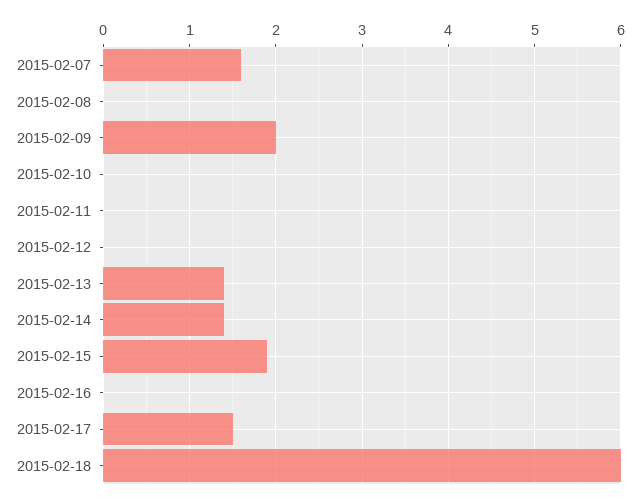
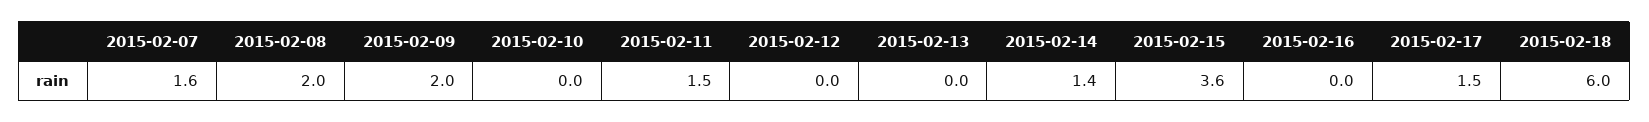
2015-02-08: 0 -> 2
2015-02-11: 0 -> 1.5
2015-02-13: 1.4 -> 0
2015-02-15: 1.9 -> 3.6

